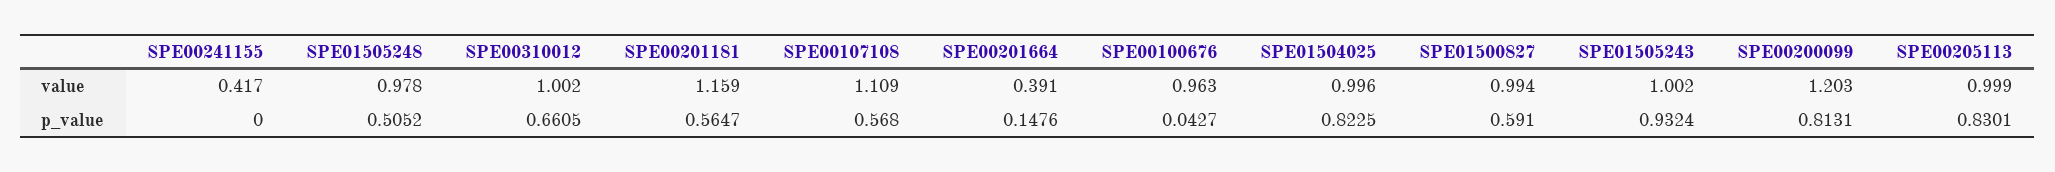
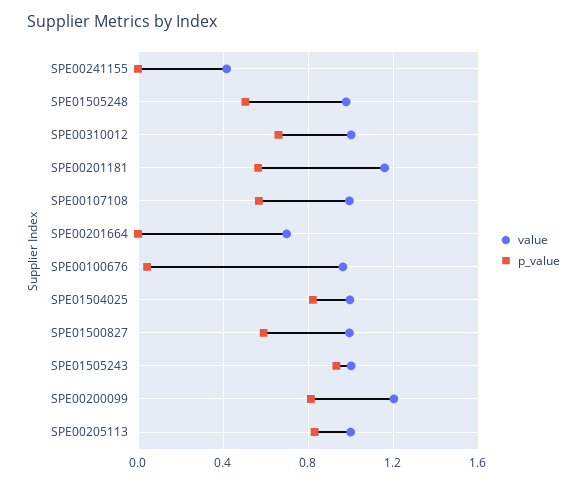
value, SPE00107108: 1.109 -> 1
value, SPE00201664: 0.391 -> 0.7
p_value, SPE00201664: 0.1476 -> 0

